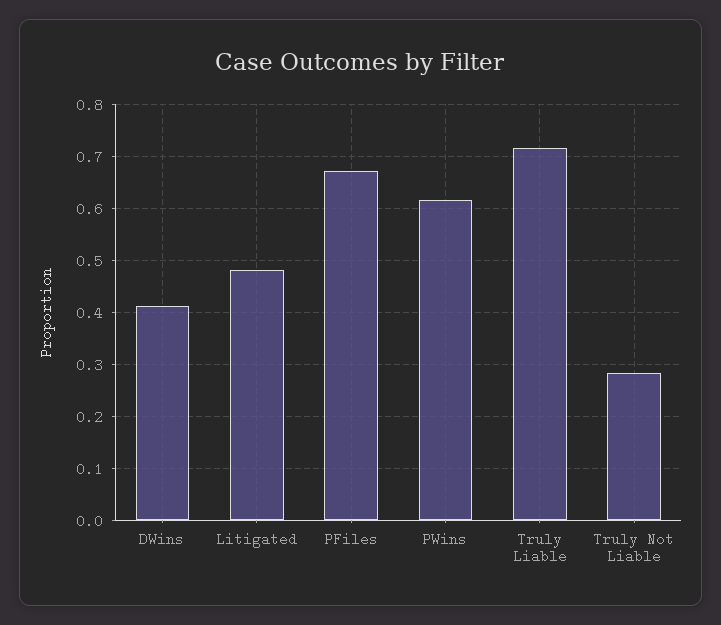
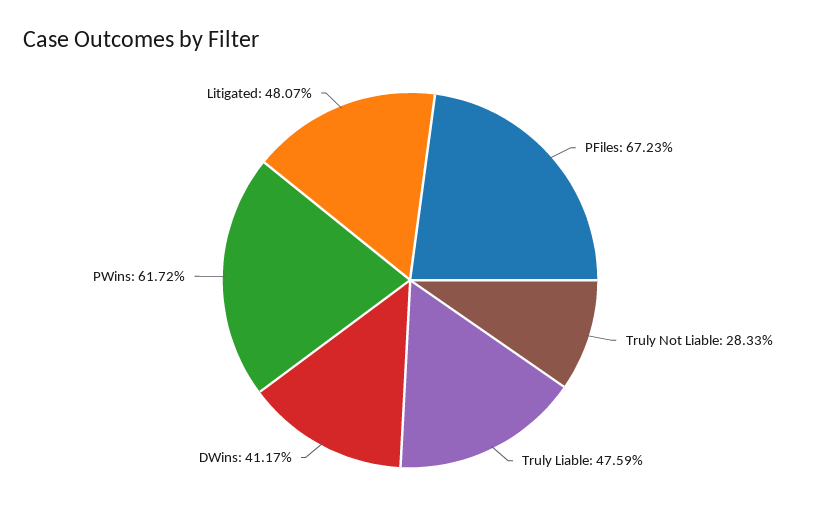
Truly Liable: 0.72 -> 0.4759

